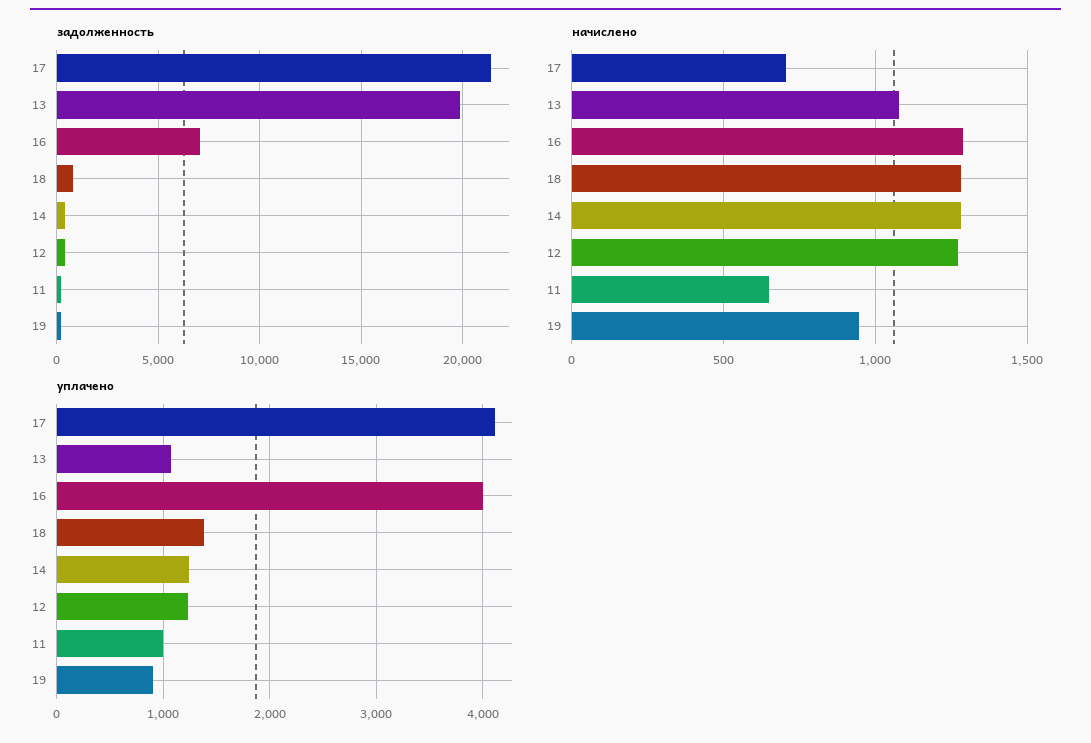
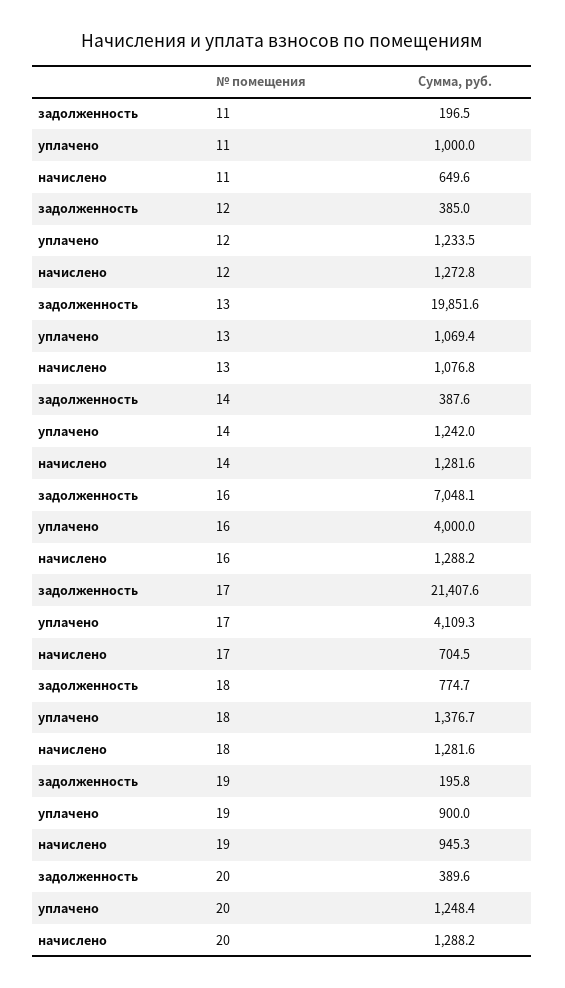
задолженность, 20: none -> 389.6
уплачено, 20: none -> 1248.4
начислено, 20: none -> 1288.2

